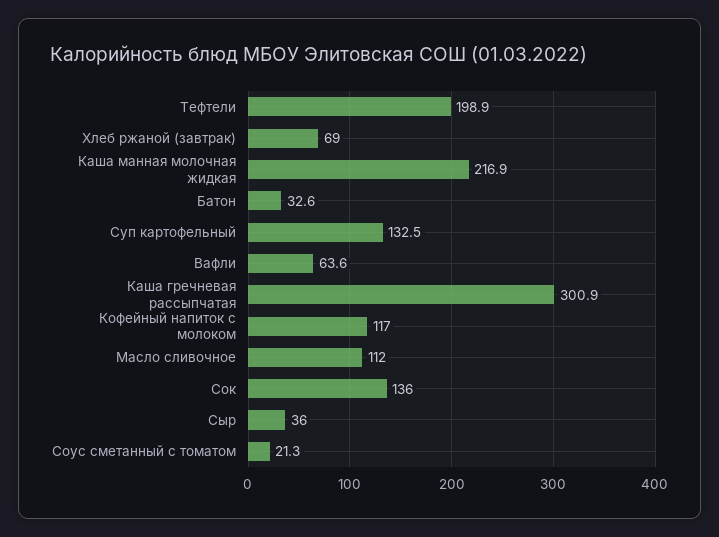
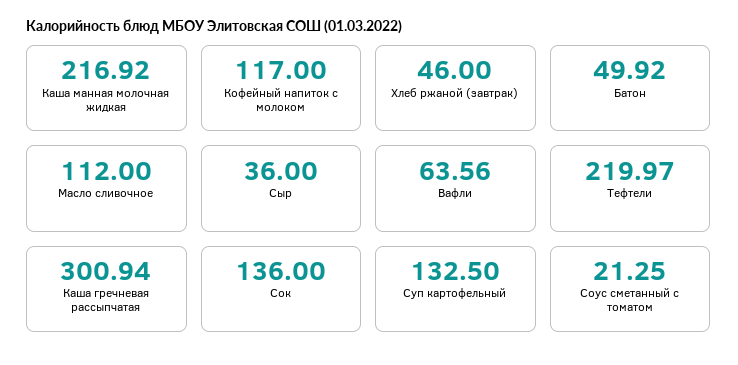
Тефтели: 198.9 -> 219.97
Хлеб ржаной (завтрак): 69 -> 46
Батон: 32.6 -> 49.92

